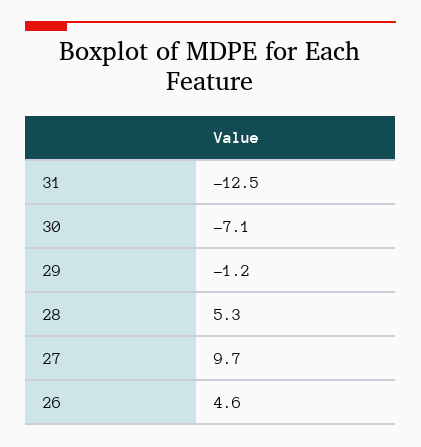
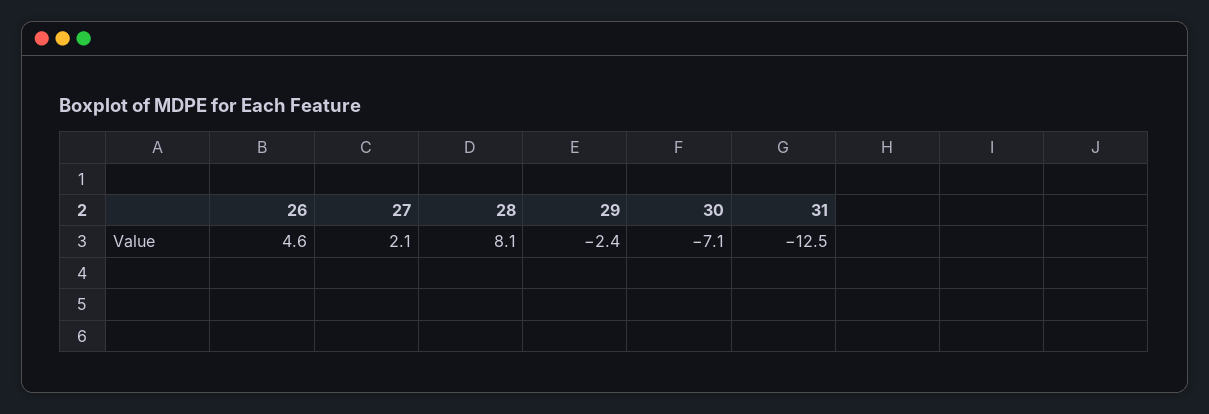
29: -1.2 -> -2.4
28: 5.3 -> 8.1
27: 9.7 -> 2.1

